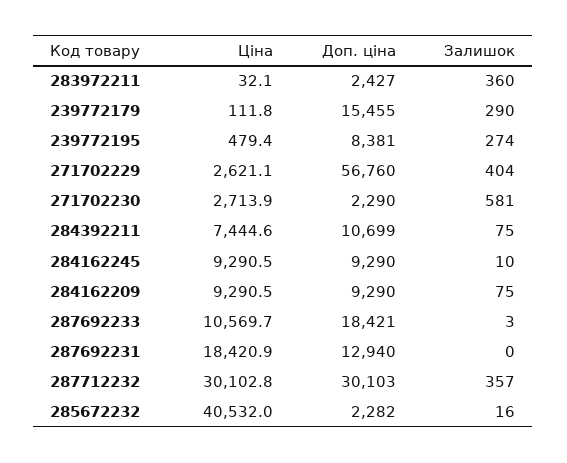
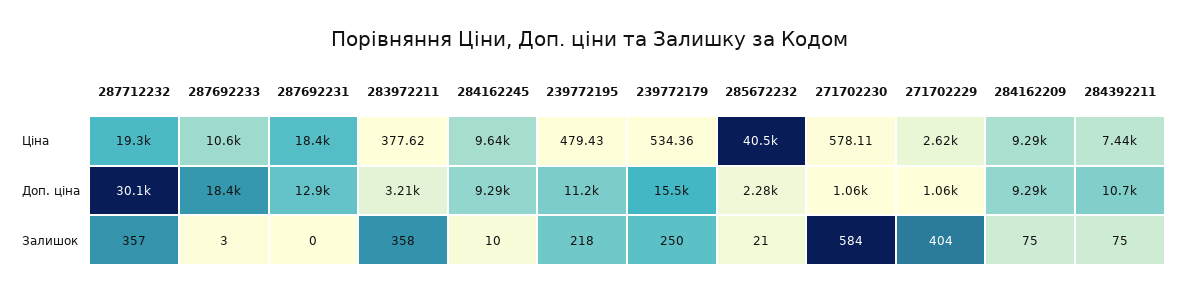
Ціна, 283972211: 32.1 -> 377.62
Доп. ціна, 283972211: 2427 -> 3210
Залишок, 283972211: 360 -> 358
Ціна, 239772179: 111.8 -> 534.36
Залишок, 239772179: 290 -> 250
Доп. ціна, 239772195: 8381 -> 11200
Залишок, 239772195: 274 -> 218
Доп. ціна, 271702229: 56760 -> 1060
Ціна, 271702230: 2713.9 -> 578.11
Доп. ціна, 271702230: 2290 -> 1060
Залишок, 271702230: 581 -> 584
Ціна, 284162245: 9290.5 -> 9640
Ціна, 287712232: 30102.8 -> 19300
Залишок, 285672232: 16 -> 21

